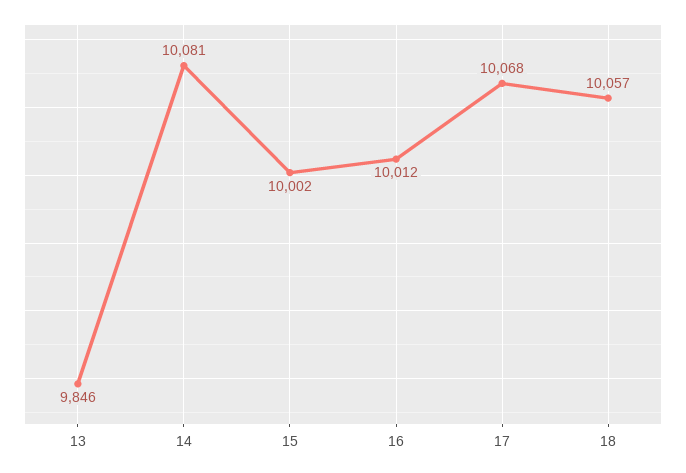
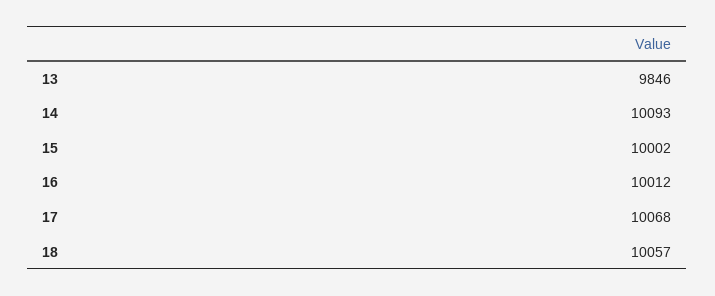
14: 10081 -> 10093

